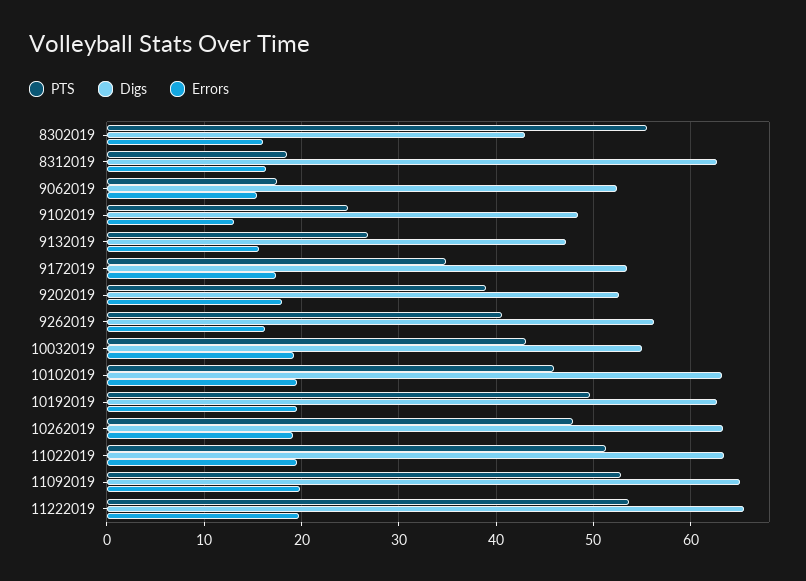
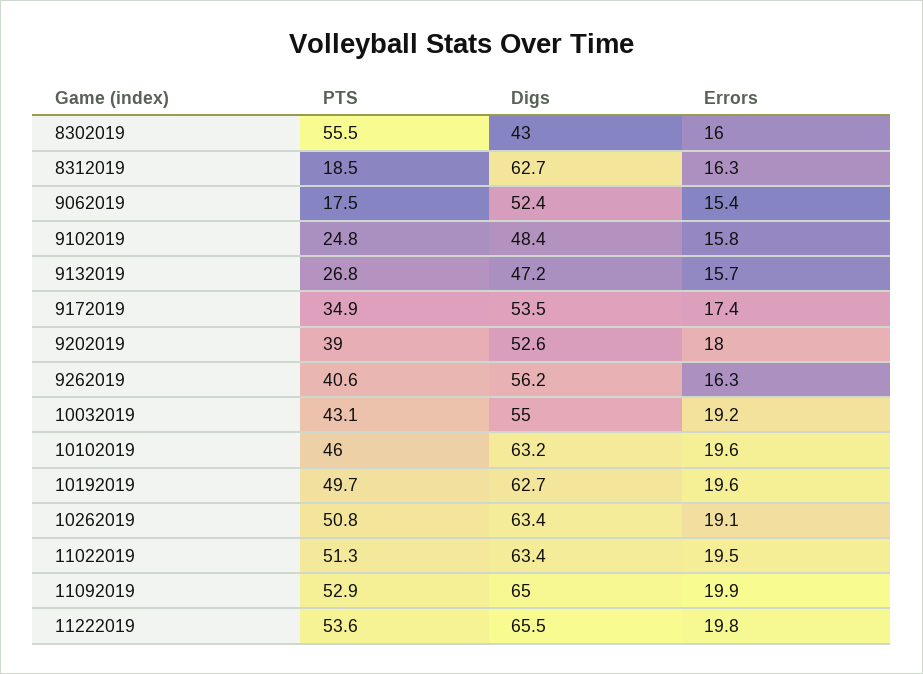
Errors, 9102019: 13 -> 15.8
PTS, 10262019: 48 -> 50.8

